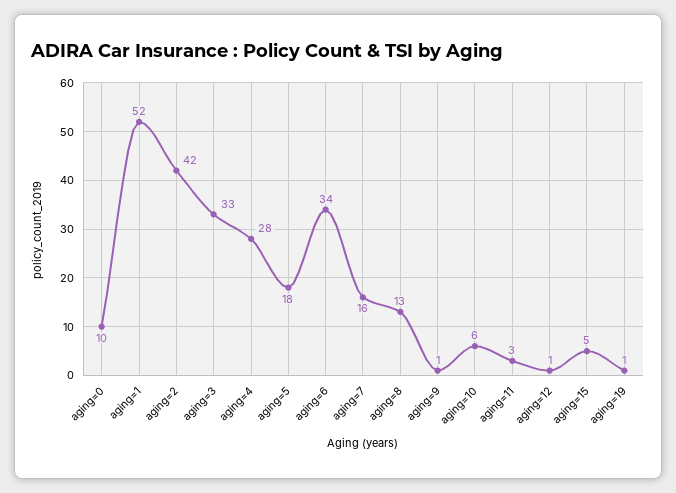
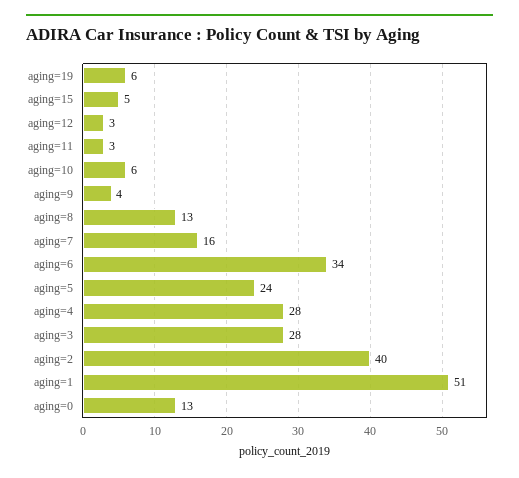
aging=0: 10 -> 13
aging=1: 52 -> 51
aging=2: 42 -> 40
aging=3: 33 -> 28
aging=5: 18 -> 24
aging=9: 1 -> 4
aging=12: 1 -> 3
aging=19: 1 -> 6

